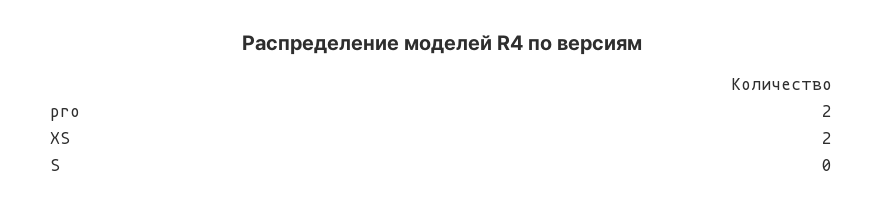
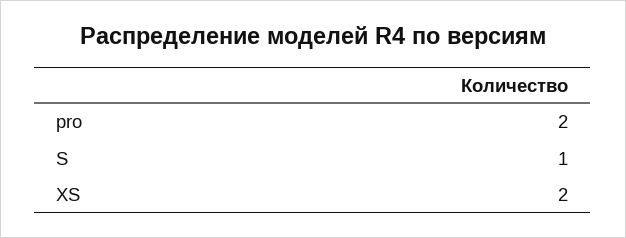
S: 0 -> 1

